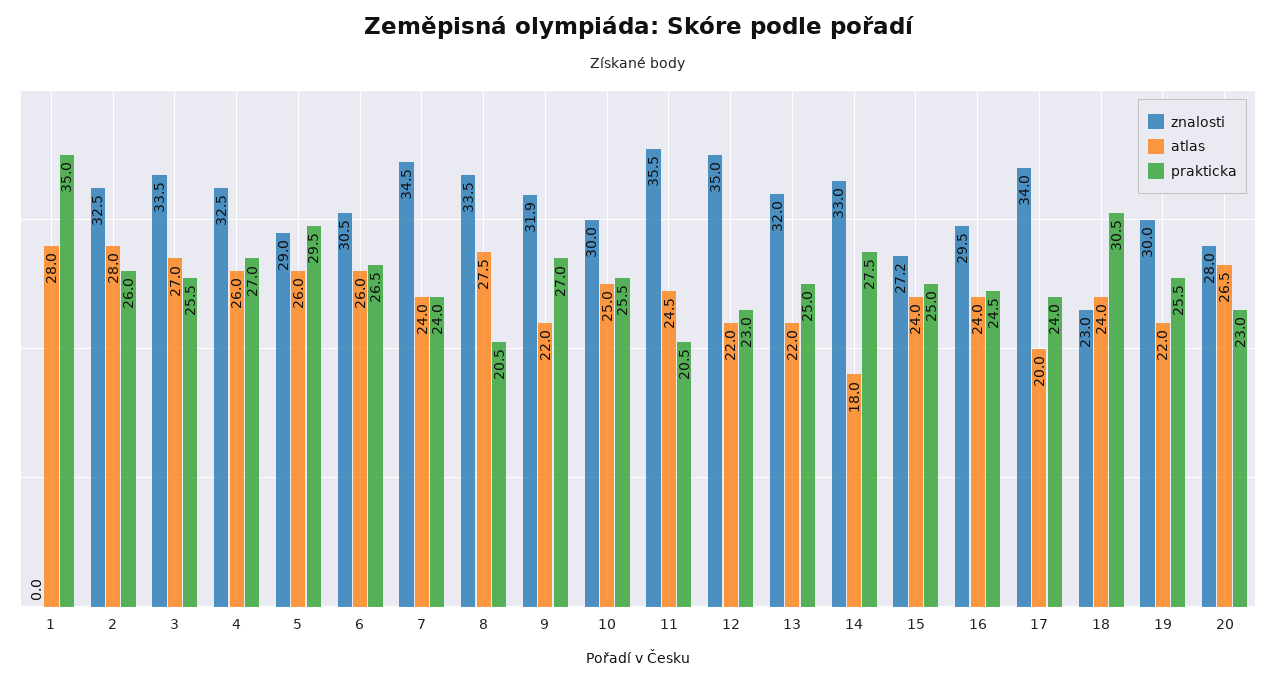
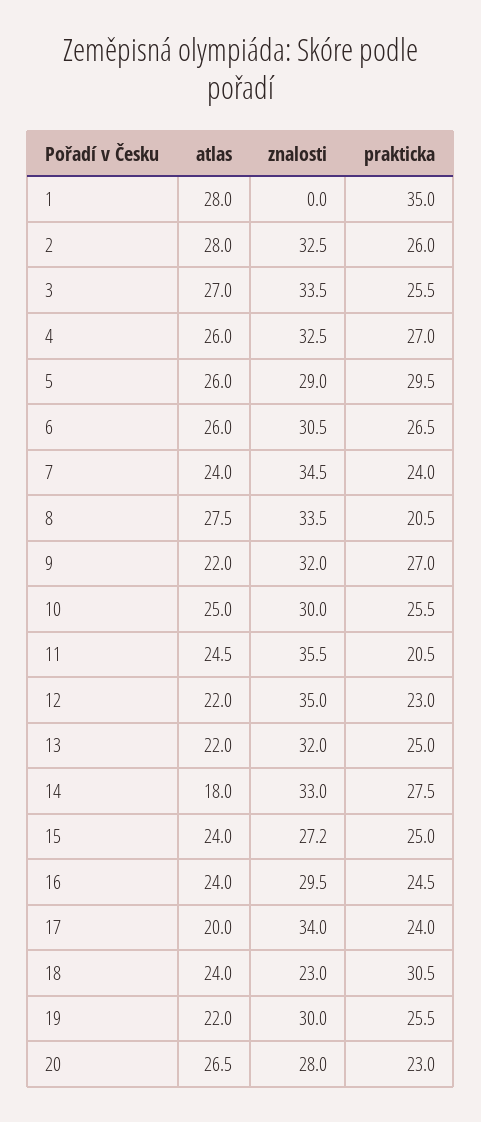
znalosti, 9: 31.9 -> 32

